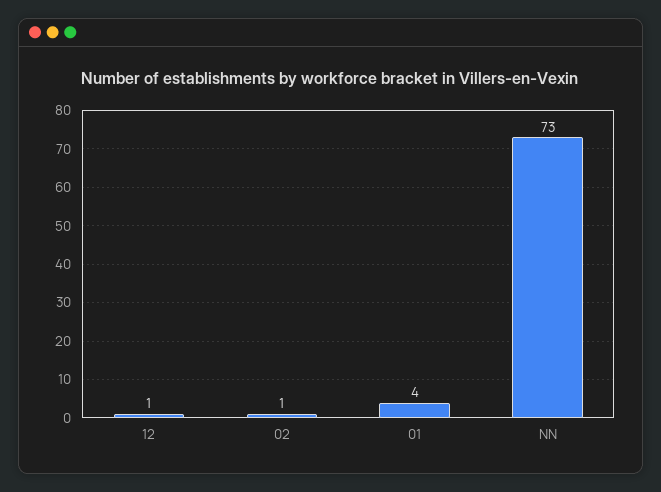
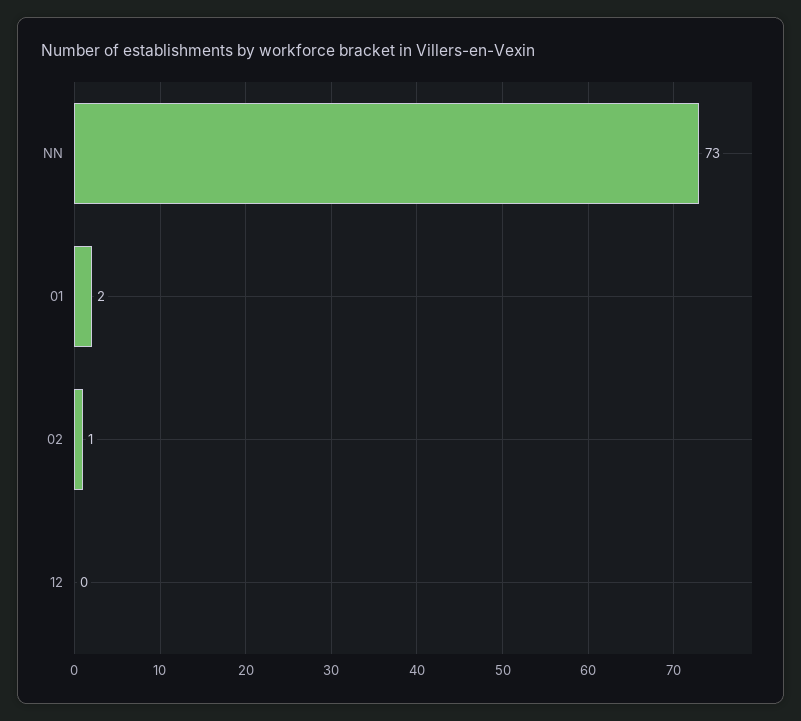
12: 1 -> 0
01: 4 -> 2

